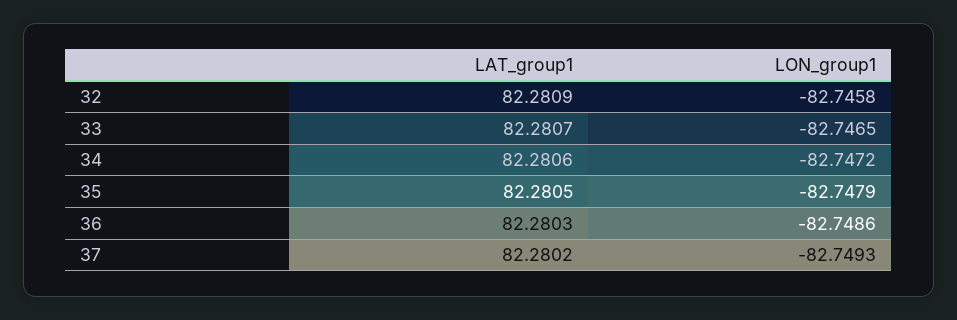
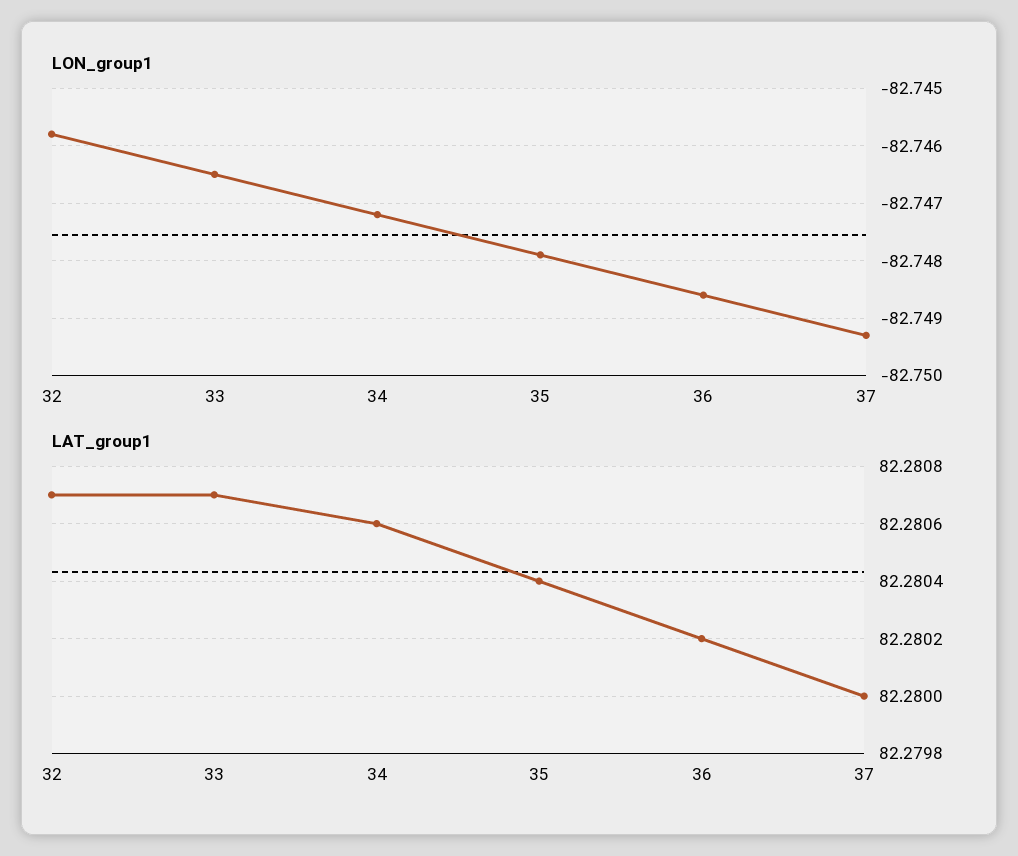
LAT_group1, 32: 82.2809 -> 82.2807
LAT_group1, 35: 82.2805 -> 82.2804
LAT_group1, 36: 82.2803 -> 82.2802
LAT_group1, 37: 82.2802 -> 82.28

